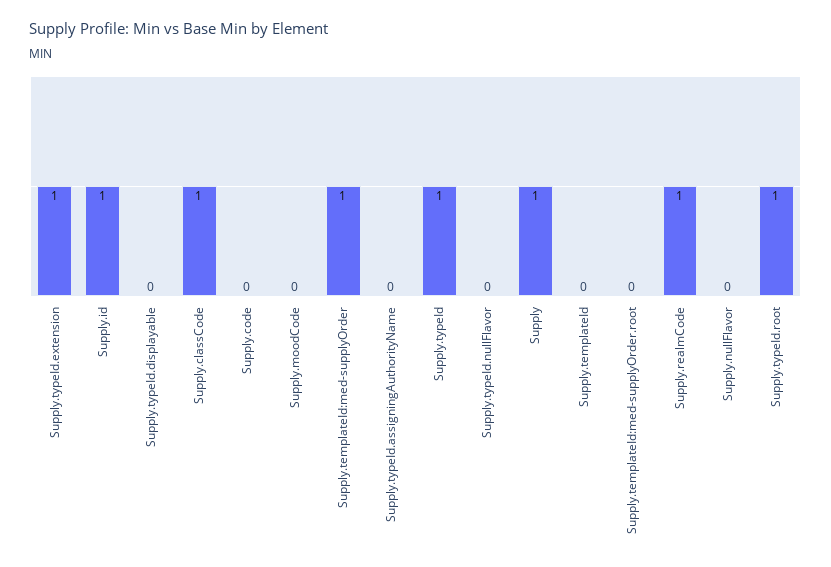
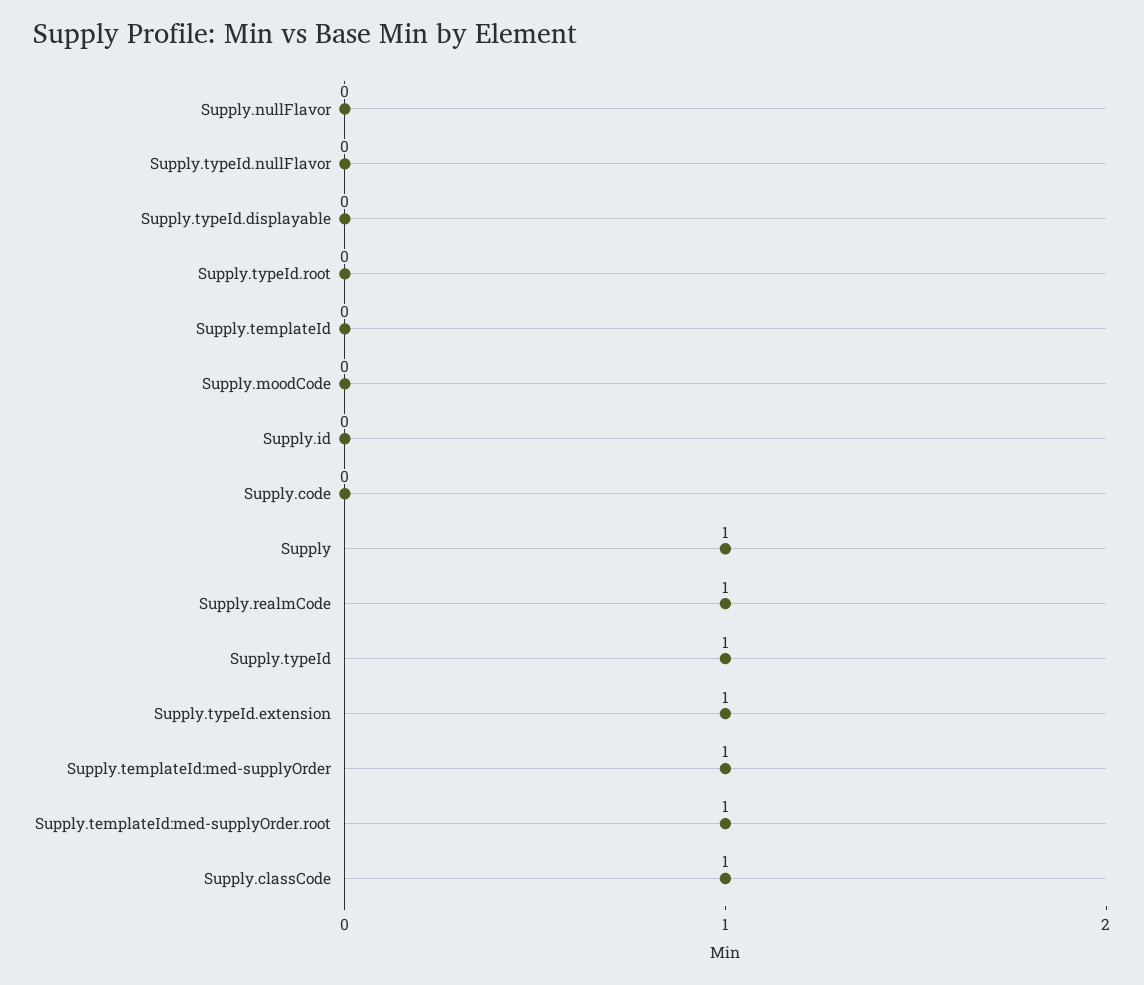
Supply.id: 1 -> 0
Supply.typeId.assigningAuthorityName: 0 -> none
Supply.templateId:med-supplyOrder.root: 0 -> 1
Supply.typeId.root: 1 -> 0

